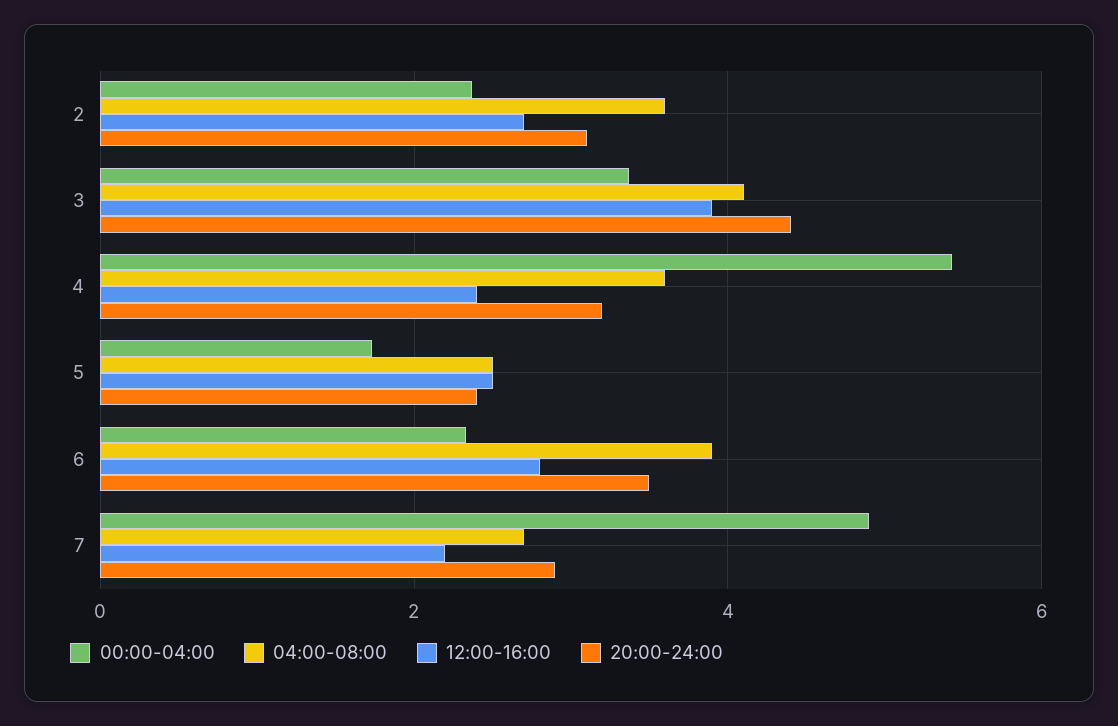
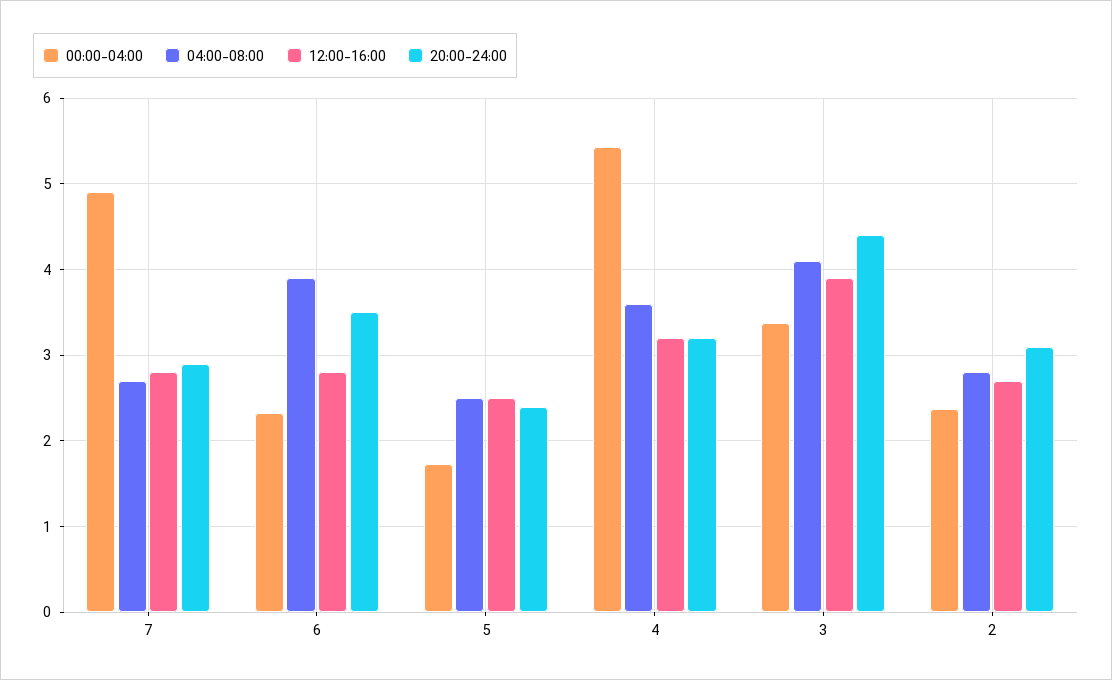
04:00-08:00, 2: 3.6 -> 2.8
12:00-16:00, 4: 2.4 -> 3.2
12:00-16:00, 7: 2.2 -> 2.8

